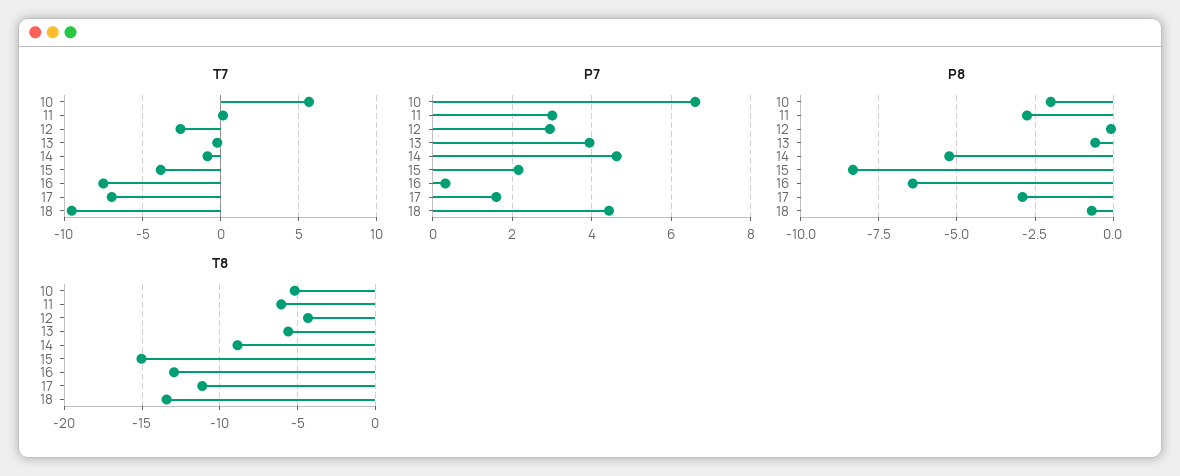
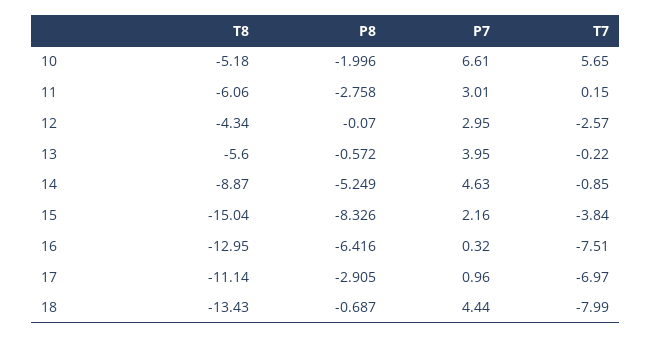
T7, 18: -9.5 -> -7.99
P7, 17: 1.6 -> 0.96

